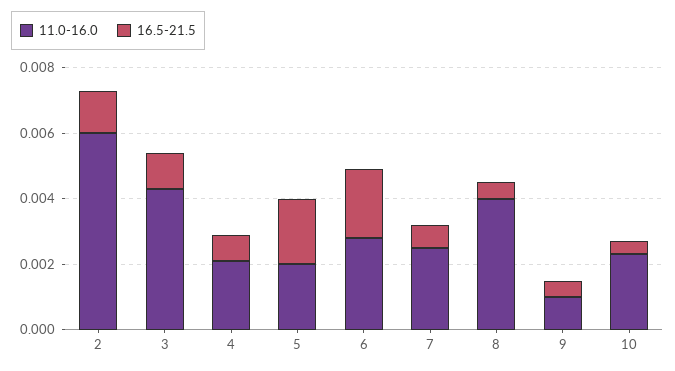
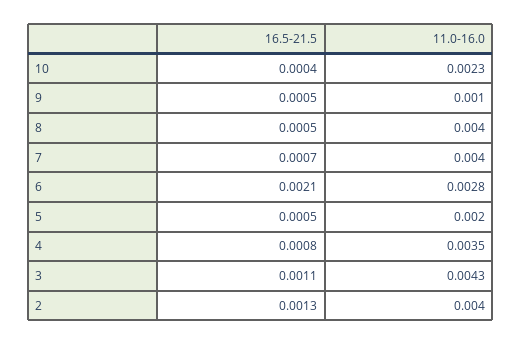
11.0-16.0, 2: 0.006 -> 0.004
11.0-16.0, 4: 0.002 -> 0.0035
16.5-21.5, 5: 0.002 -> 0.0005
11.0-16.0, 7: 0.0025 -> 0.004

